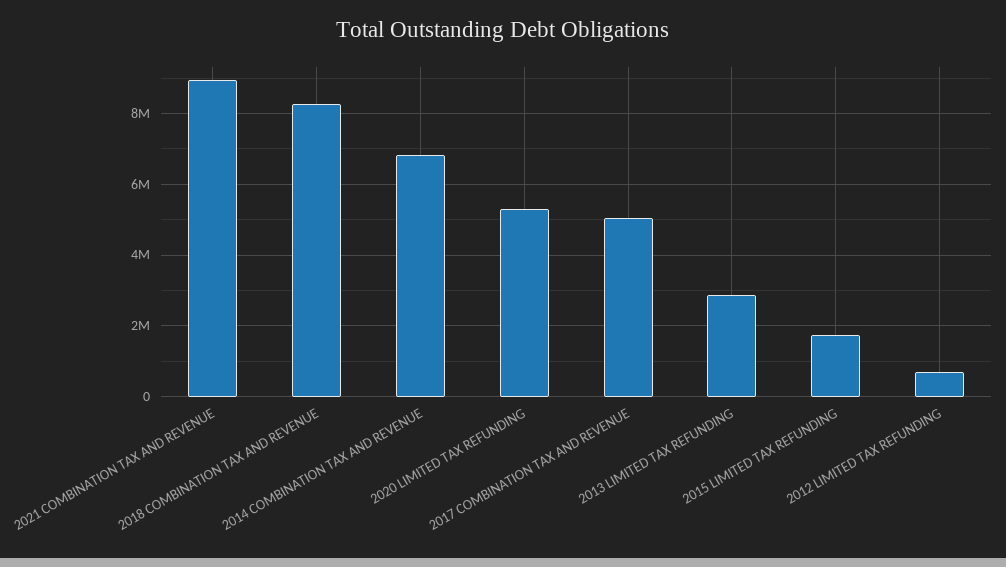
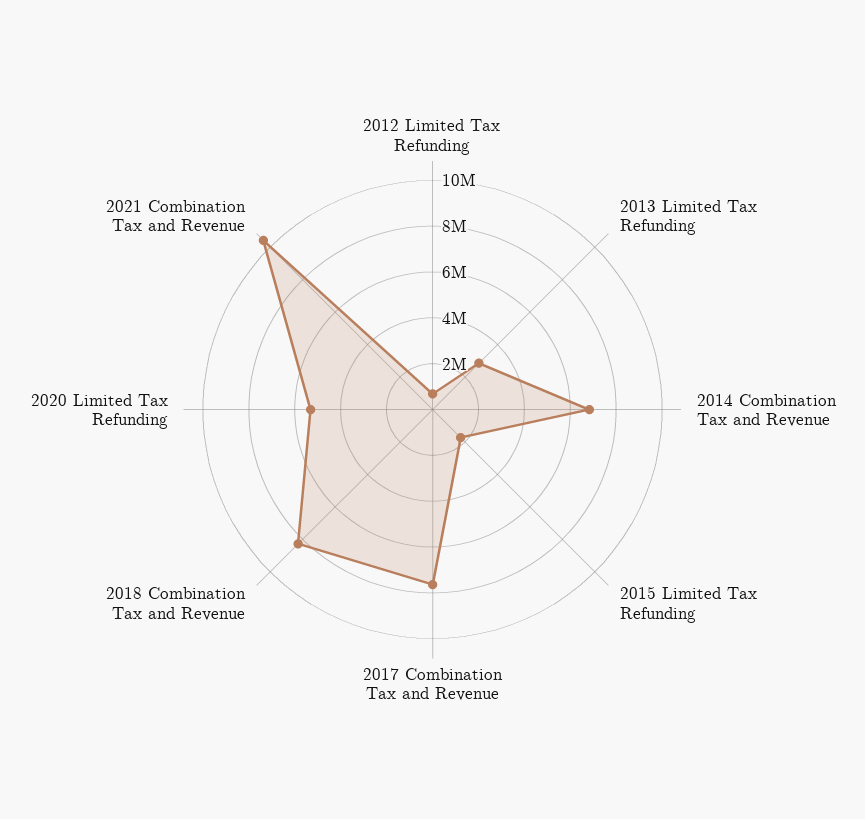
2021 COMBINATION TAX AND REVENUE: 9000000 -> 10500000
2017 COMBINATION TAX AND REVENUE: 5000000 -> 7500000

